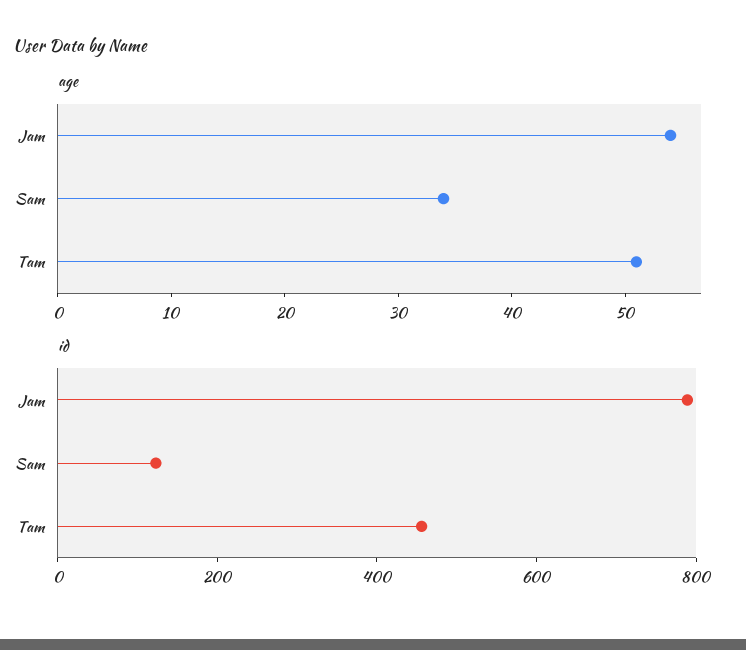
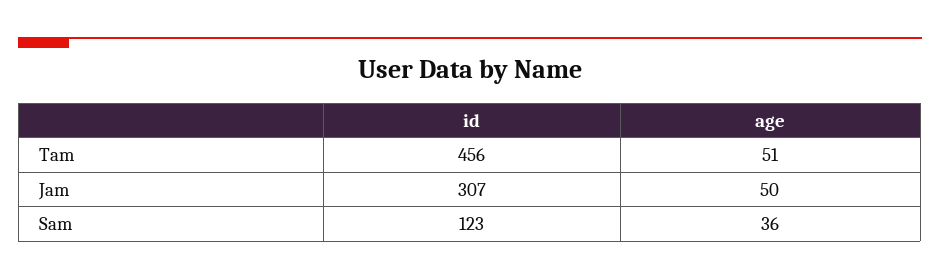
age, Jam: 54 -> 50
age, Sam: 34 -> 36
id, Jam: 800 -> 307

